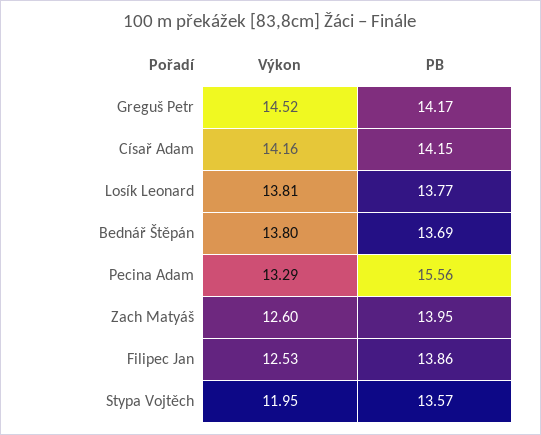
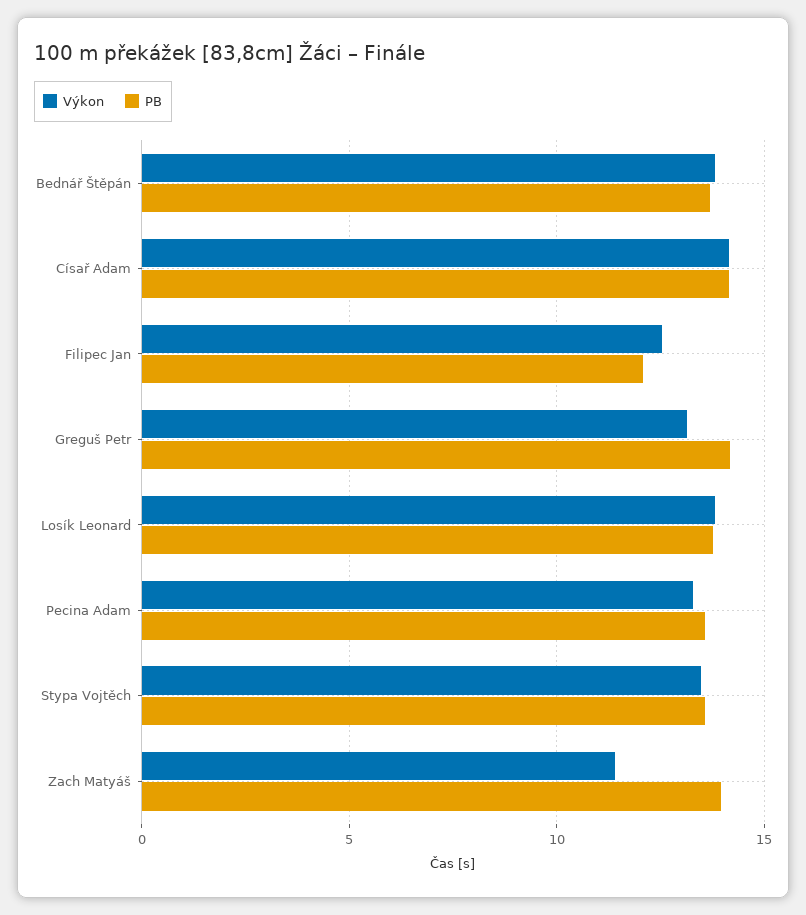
Výkon, Greguš Petr: 14.52 -> 13
PB, Pecina Adam: 15.56 -> 13.5
Výkon, Zach Matyáš: 12.6 -> 11.5
PB, Filipec Jan: 13.86 -> 12
Výkon, Stypa Vojtěch: 11.95 -> 13.5

